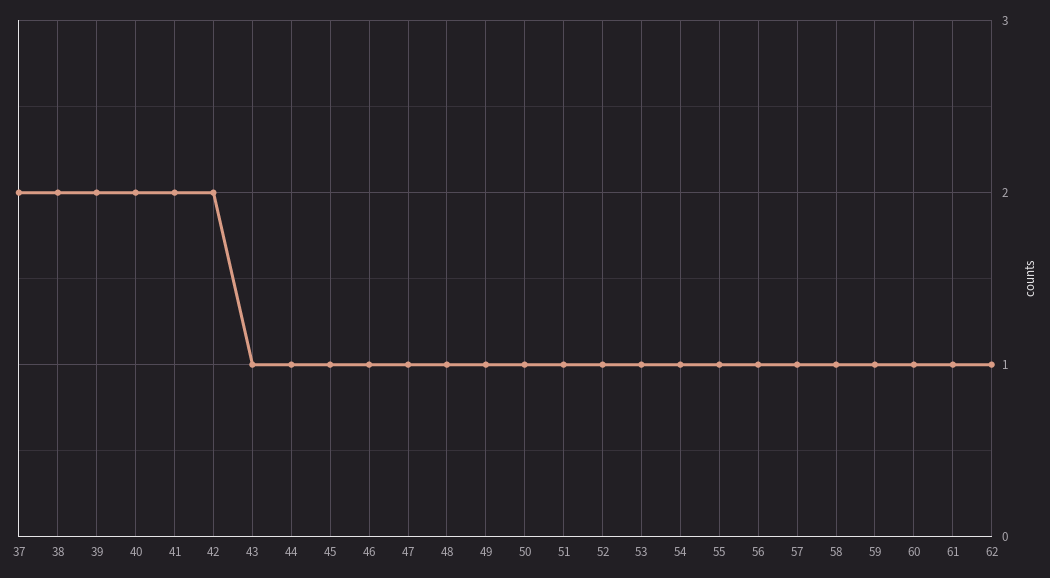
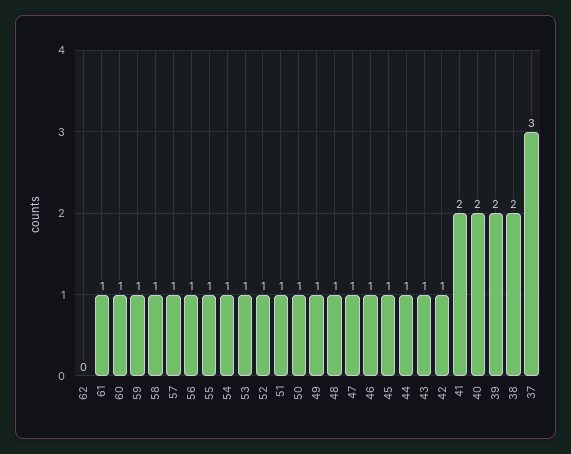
37: 2 -> 3
42: 2 -> 1
62: 1 -> 0

